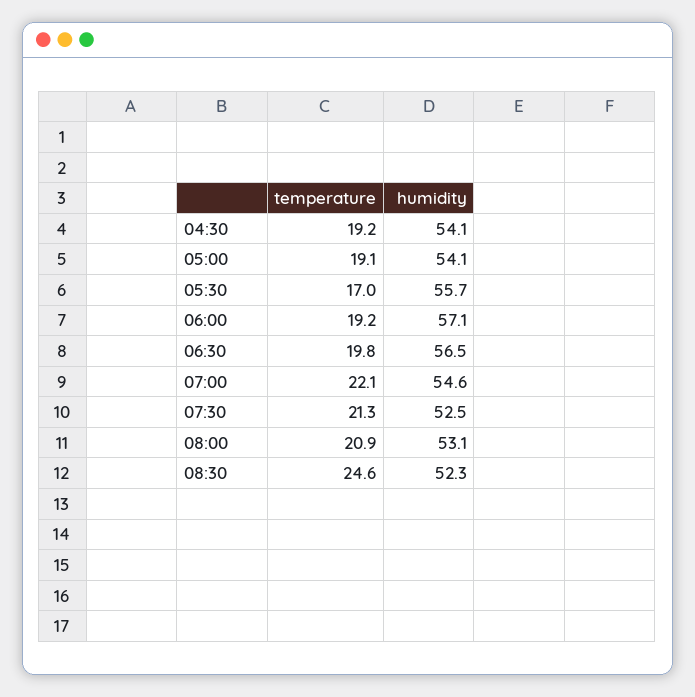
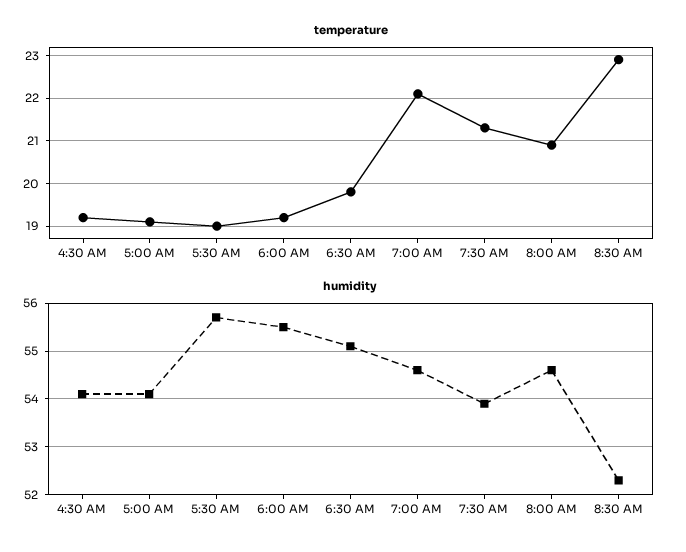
temperature, 05:30: 17 -> 19
humidity, 06:00: 57.1 -> 55.5
humidity, 06:30: 56.5 -> 55
humidity, 07:30: 52.5 -> 54
humidity, 08:00: 53.1 -> 54.5
temperature, 08:30: 24.6 -> 23

